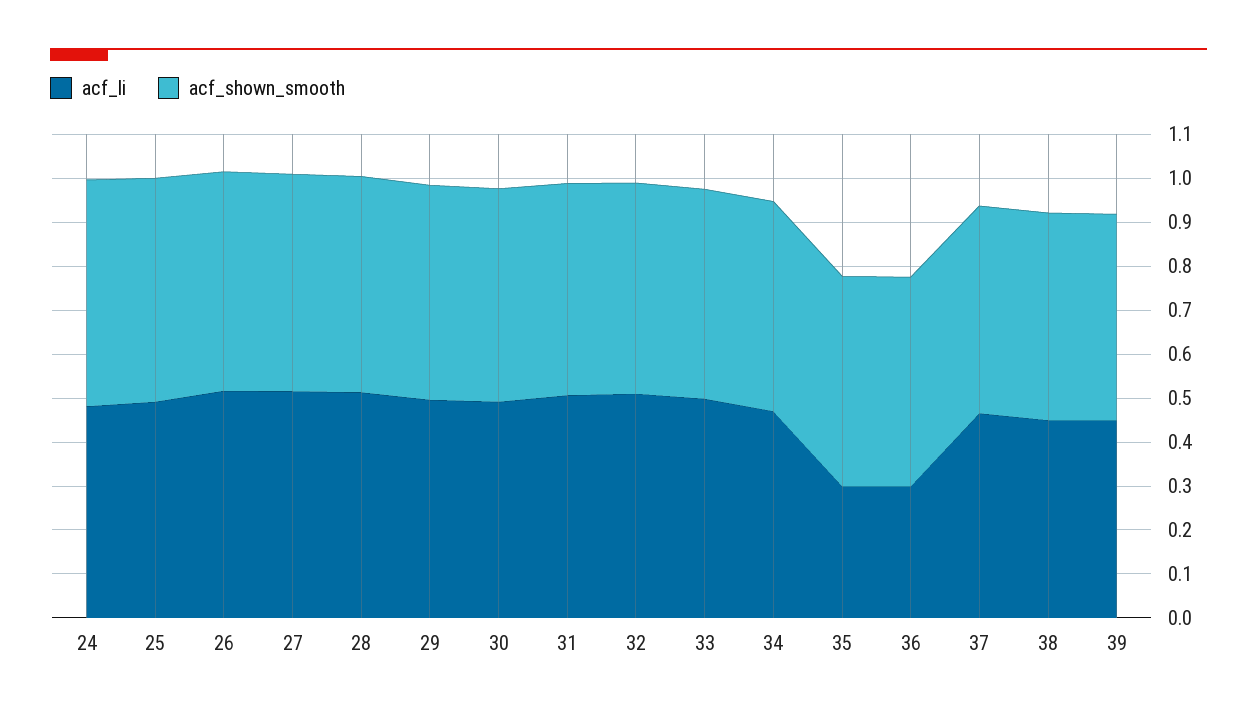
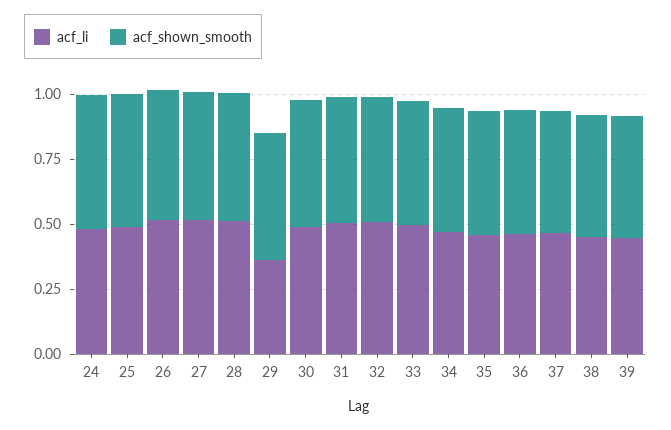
acf_li, 29: 0.5 -> 0.35
acf_li, 35: 0.3 -> 0.45
acf_li, 36: 0.3 -> 0.45

